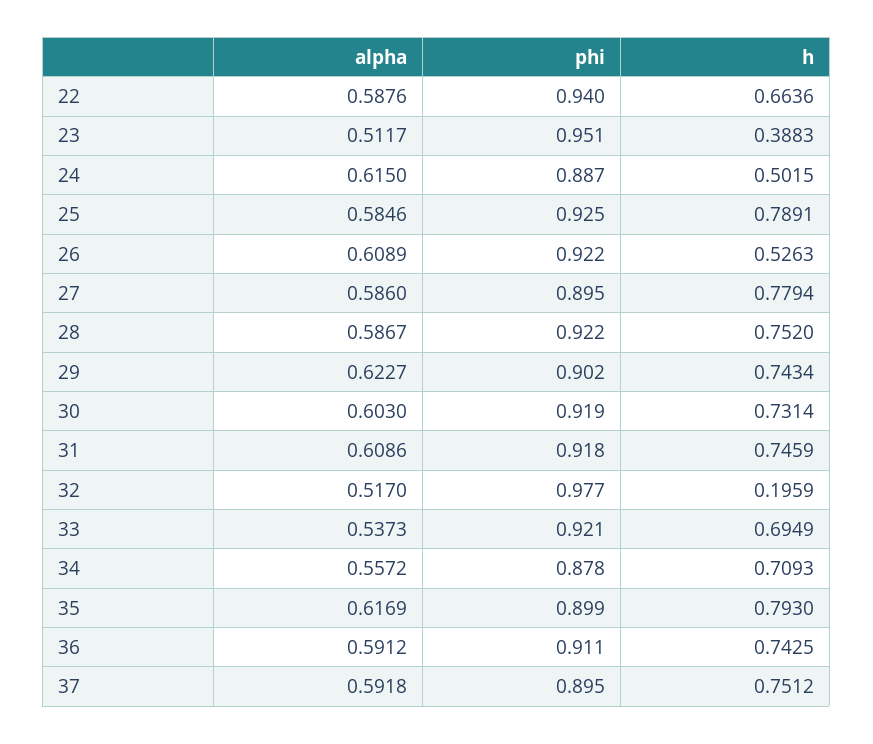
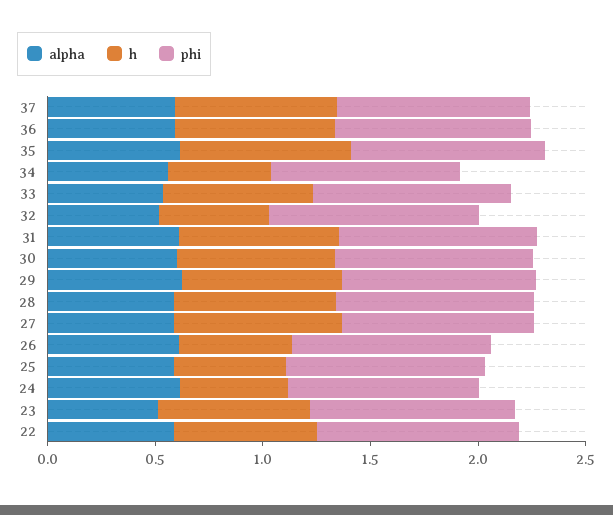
h, 23: 0.3883 -> 0.7
h, 25: 0.7891 -> 0.5
h, 32: 0.1959 -> 0.5
h, 34: 0.7093 -> 0.5

